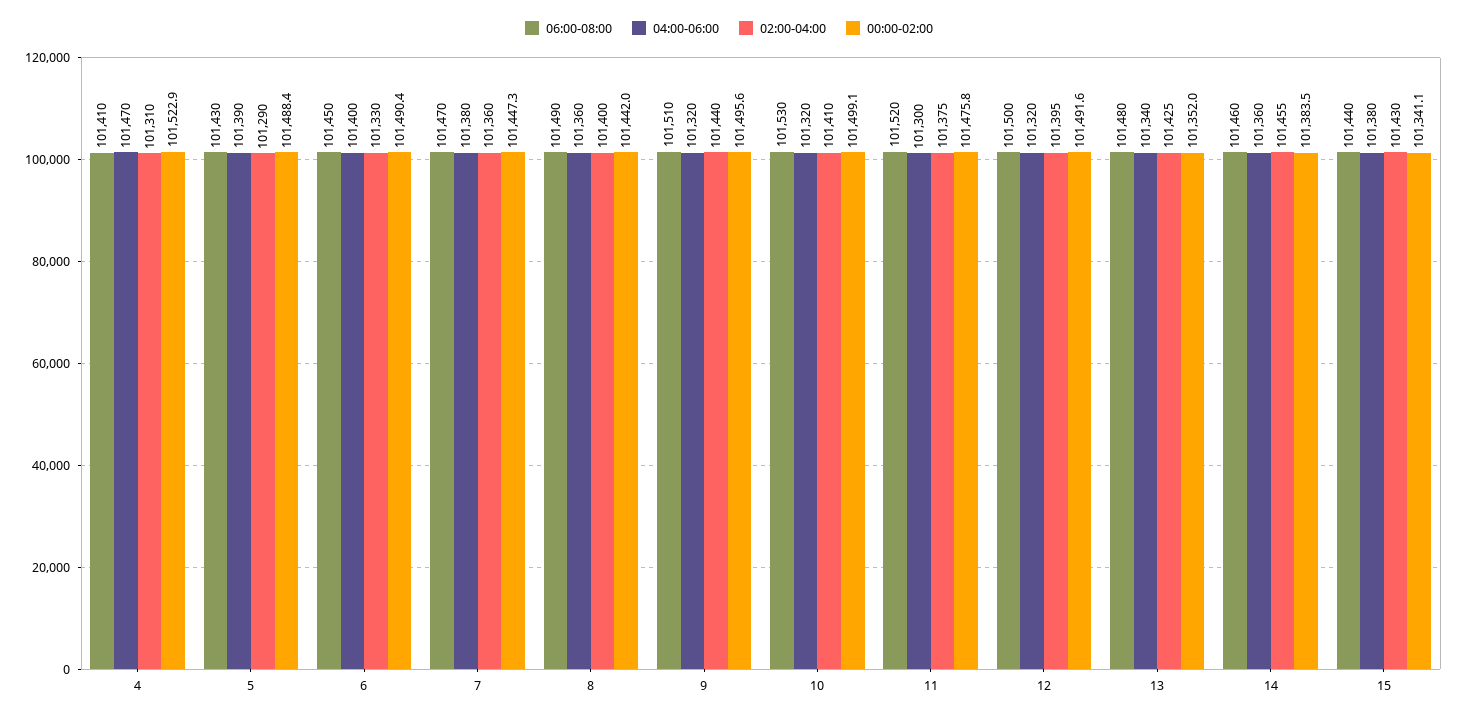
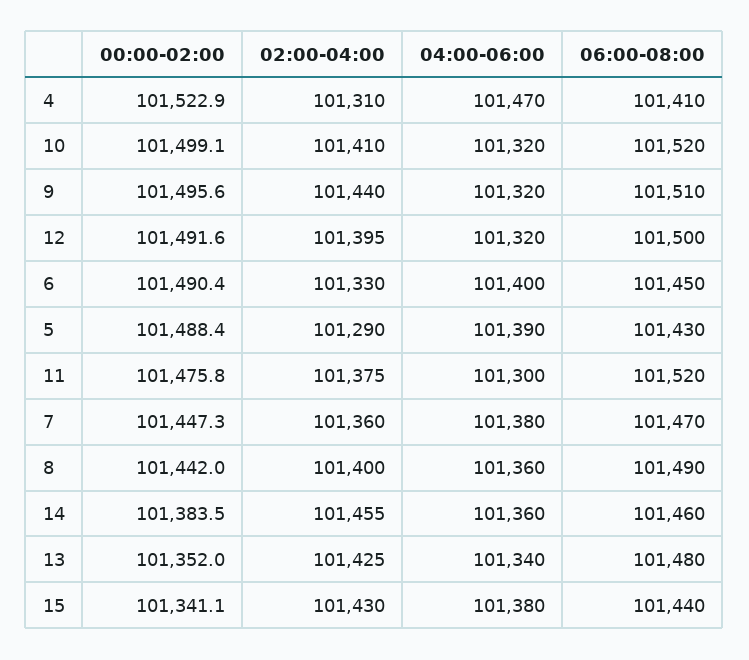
06:00-08:00, 10: 101530 -> 101520

